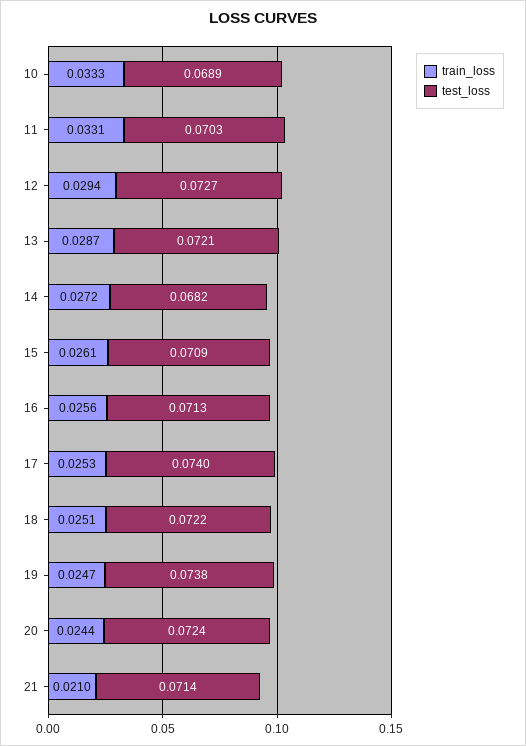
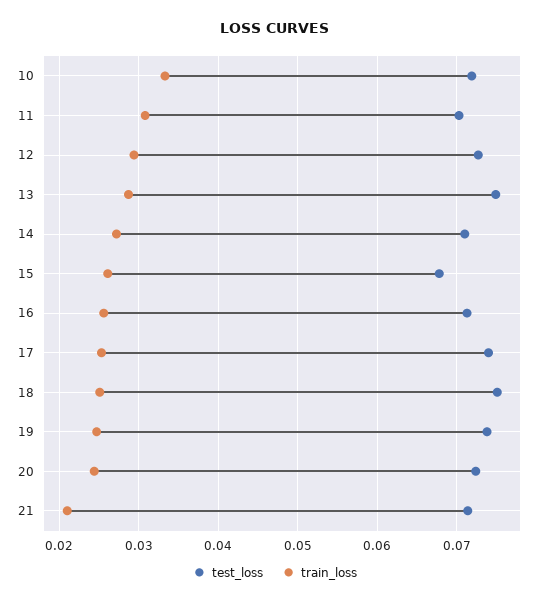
test_loss, 10: 0.0689 -> 0.072
train_loss, 11: 0.0331 -> 0.031
test_loss, 13: 0.0721 -> 0.075
test_loss, 14: 0.0682 -> 0.071
test_loss, 15: 0.0709 -> 0.068
test_loss, 18: 0.0722 -> 0.075

